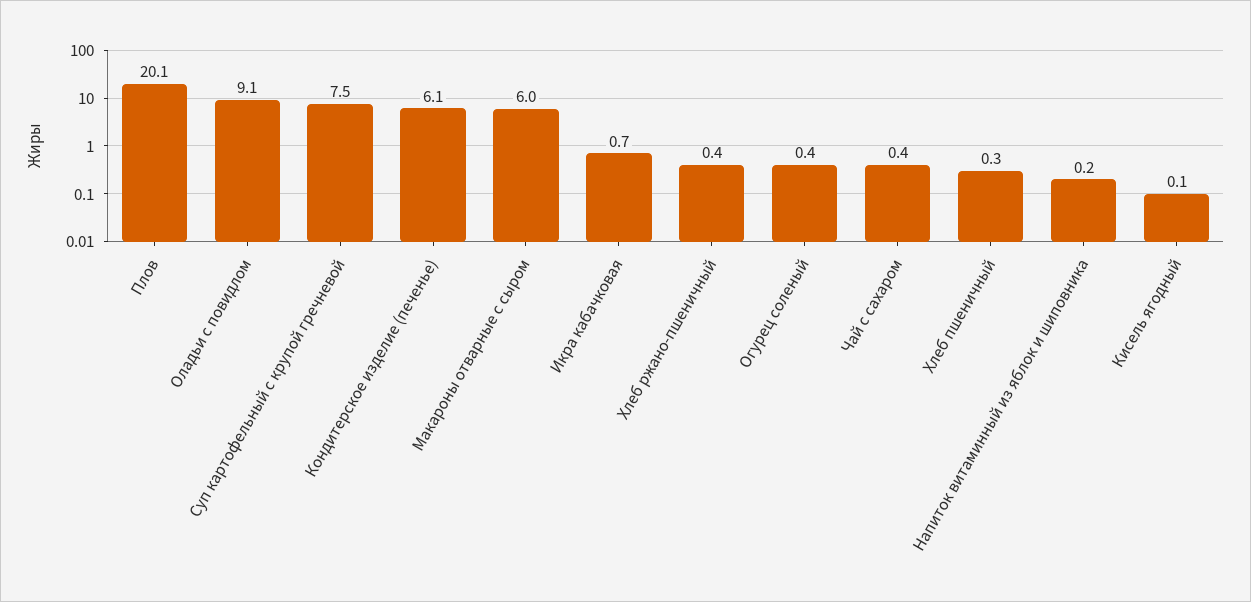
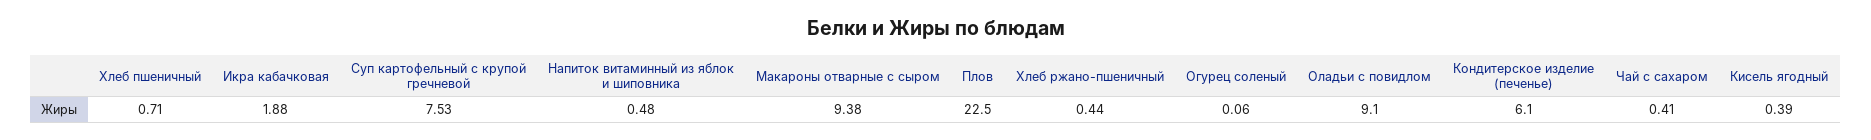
Плов: 20.1 -> 22.5
Макароны отварные с сыром: 6 -> 9.38
Икра кабачковая: 0.7 -> 1.88
Огурец соленый: 0.4 -> 0.06
Хлеб пшеничный: 0.3 -> 0.71
Напиток витаминный из яблок и шиповника: 0.2 -> 0.48
Кисель ягодный: 0.1 -> 0.39

